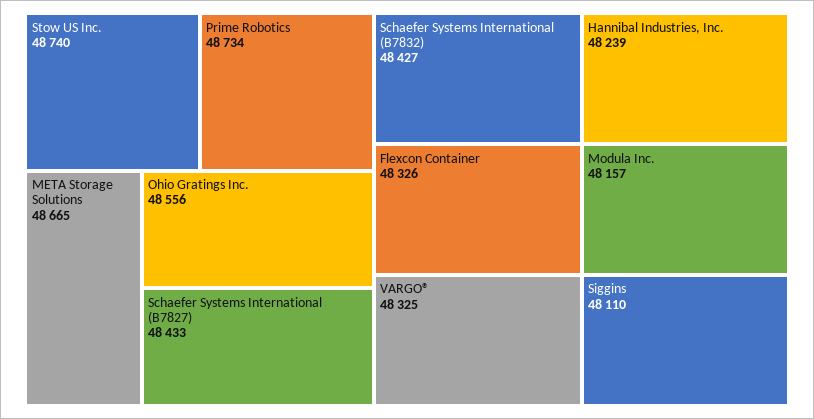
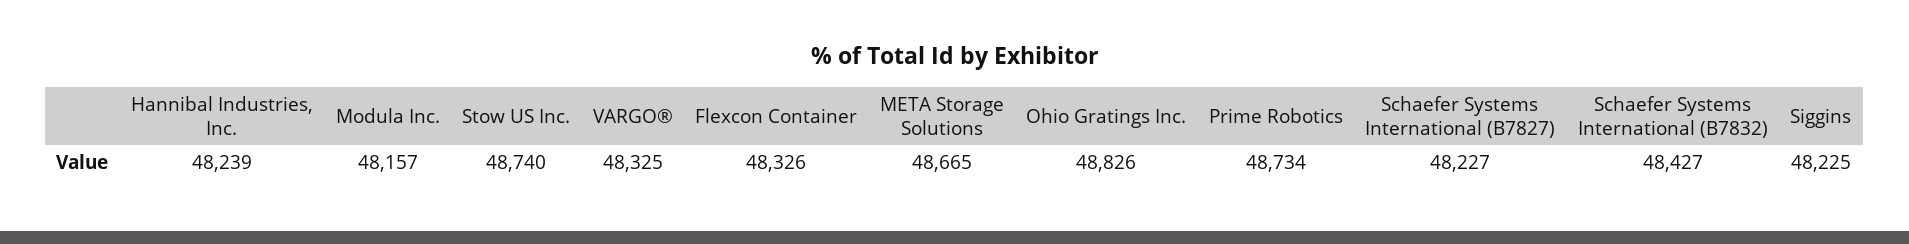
Ohio Gratings Inc.: 48556 -> 48826
Schaefer Systems International (B7827): 48433 -> 48227
Siggins: 48110 -> 48225

